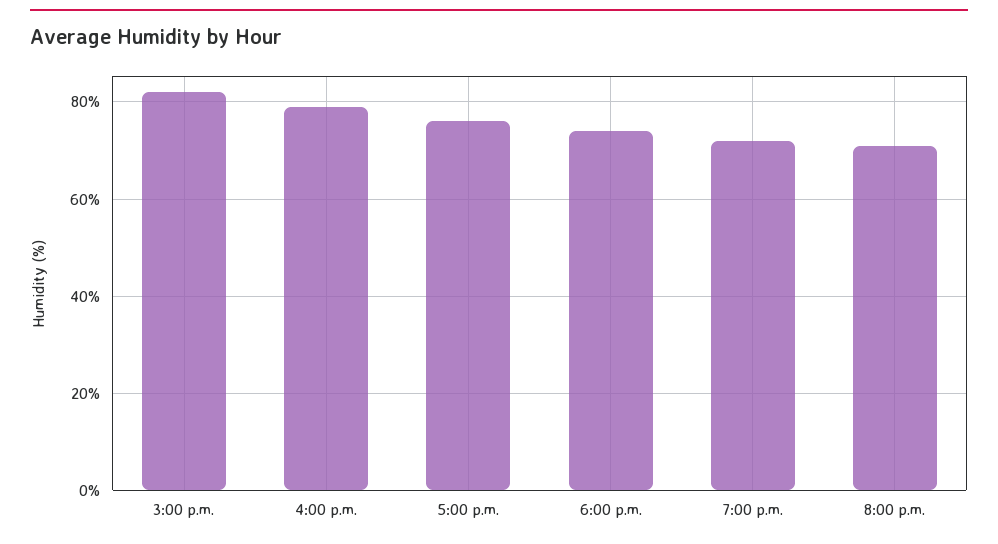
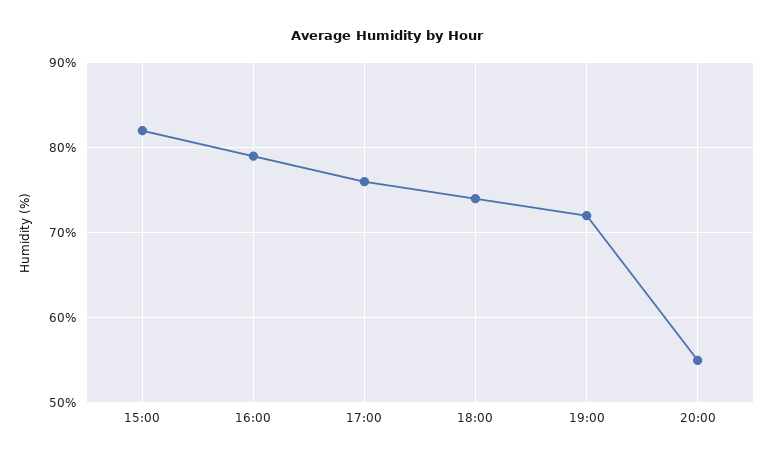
8:00 p.m.: 70 -> 55

